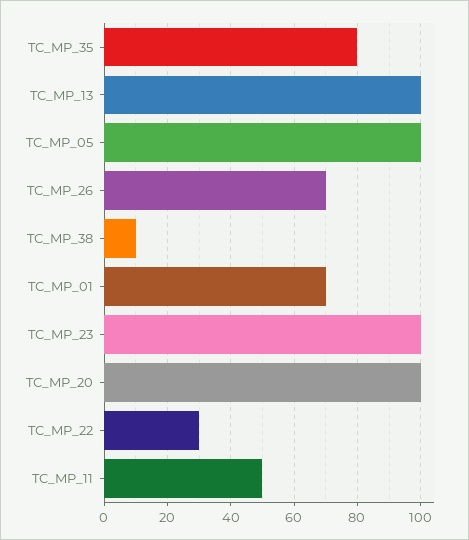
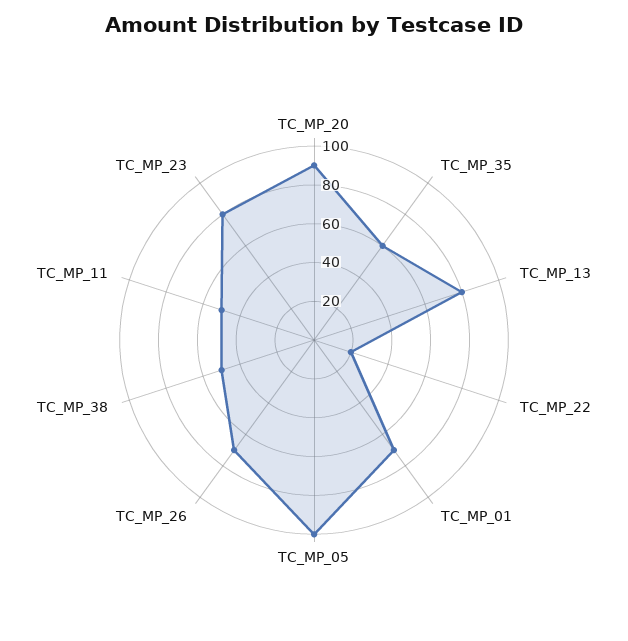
TC_MP_35: 80 -> 60
TC_MP_13: 100 -> 80
TC_MP_38: 10 -> 50
TC_MP_23: 100 -> 80
TC_MP_20: 100 -> 90
TC_MP_22: 30 -> 20

